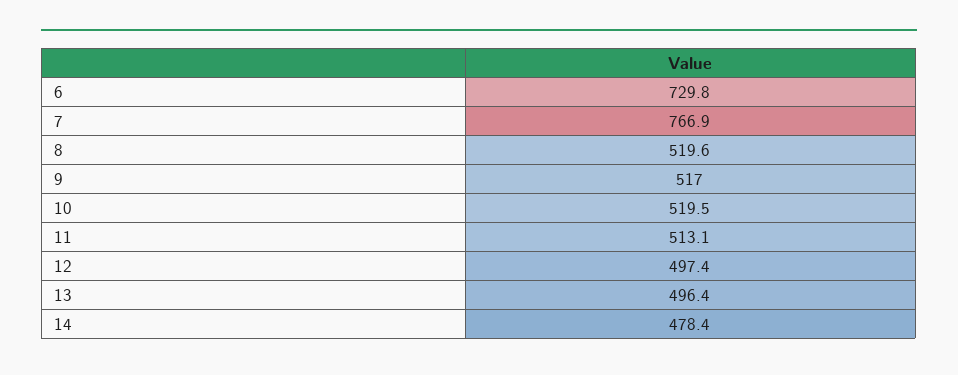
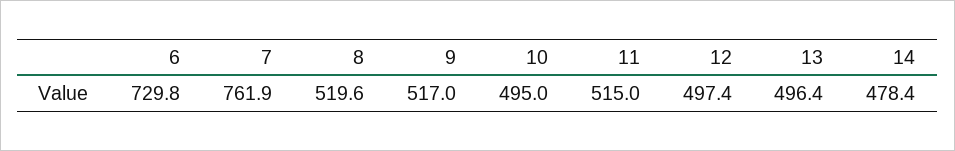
7: 766.9 -> 761.9
10: 519.5 -> 495
11: 513.1 -> 515

